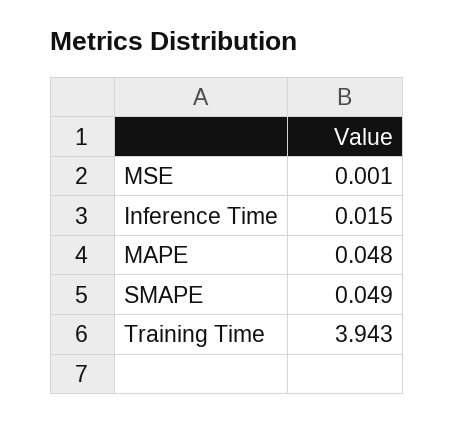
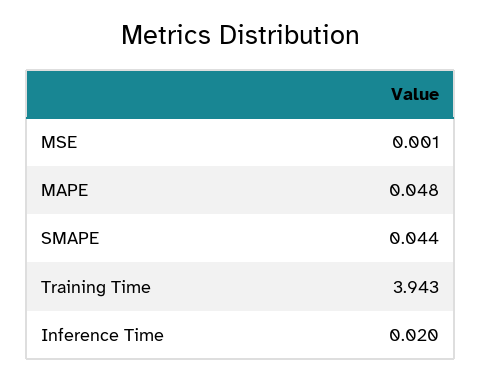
Inference Time: 0.015 -> 0.02
SMAPE: 0.049 -> 0.044

